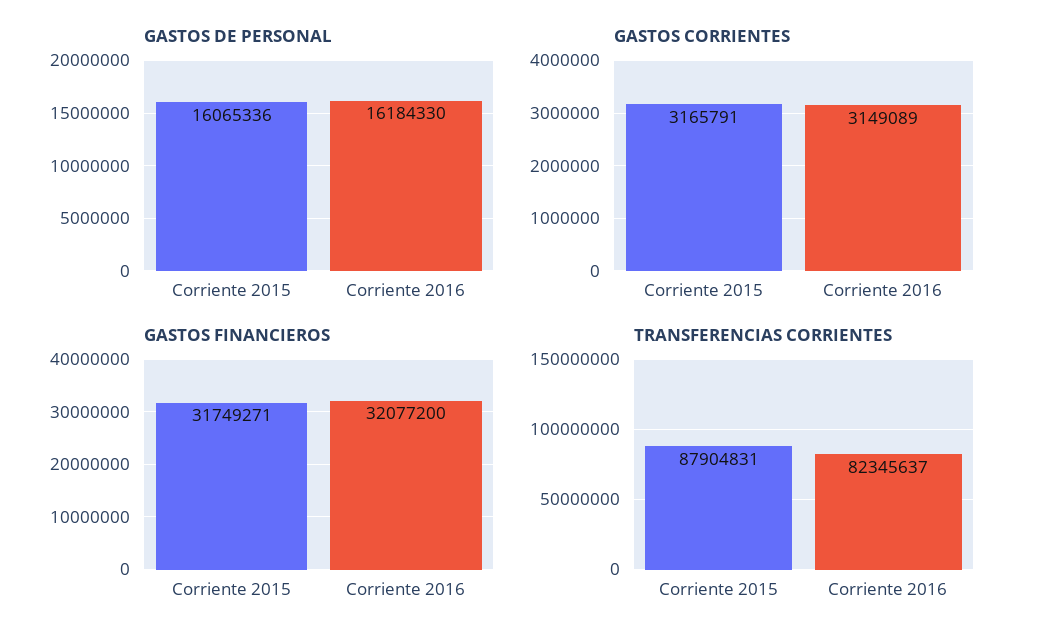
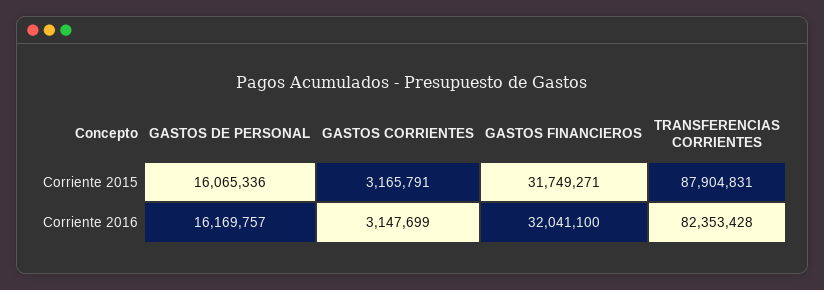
GASTOS DE PERSONAL, Corriente 2016: 16184330 -> 16169757
GASTOS CORRIENTES, Corriente 2016: 3149089 -> 3147699
GASTOS FINANCIEROS, Corriente 2016: 32077200 -> 32041100
TRANSFERENCIAS CORRIENTES, Corriente 2016: 82345637 -> 82353428

